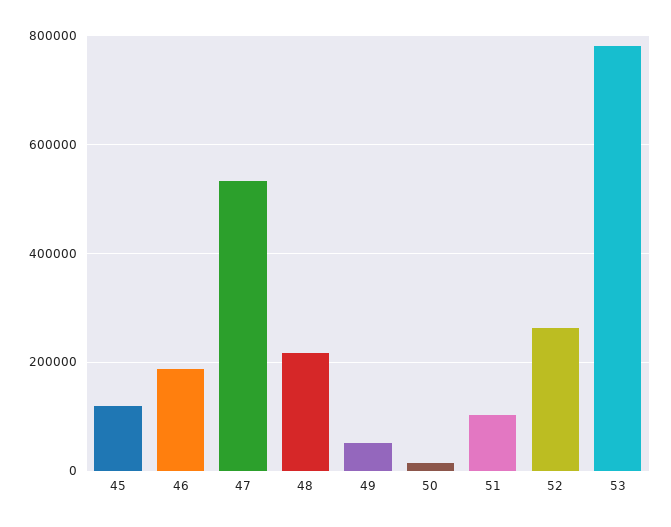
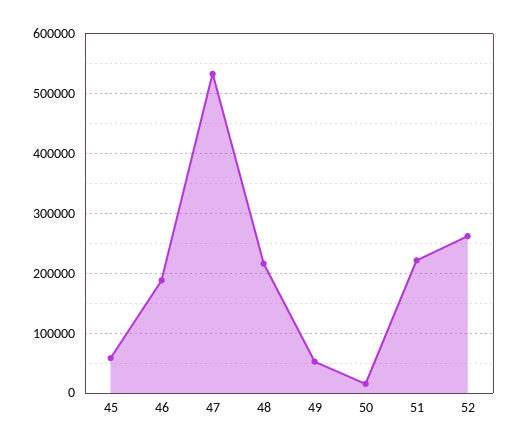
45: 120000 -> 60000
51: 100000 -> 220000
53: 780000 -> none

